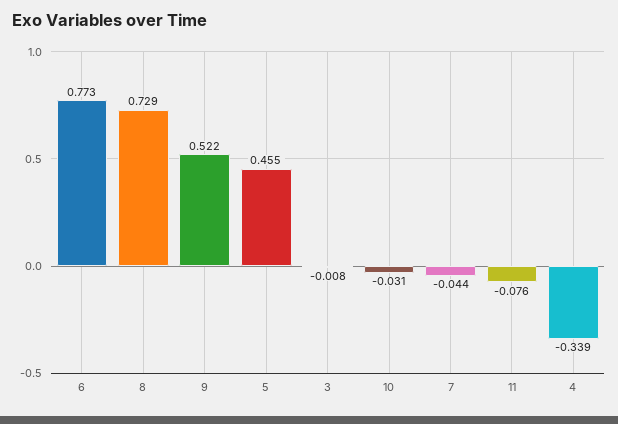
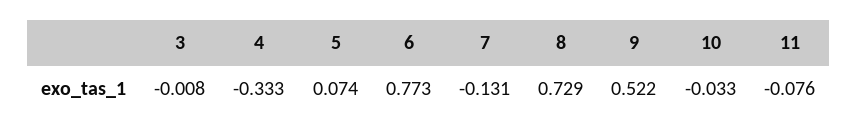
5: 0.455 -> 0.074
10: -0.031 -> -0.033
7: -0.044 -> -0.131
4: -0.339 -> -0.333

